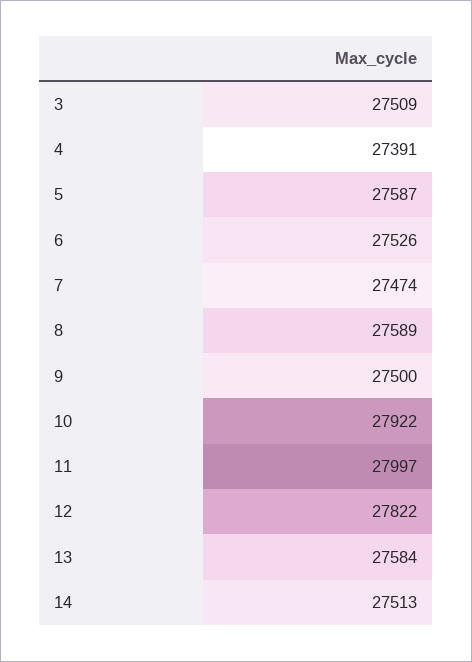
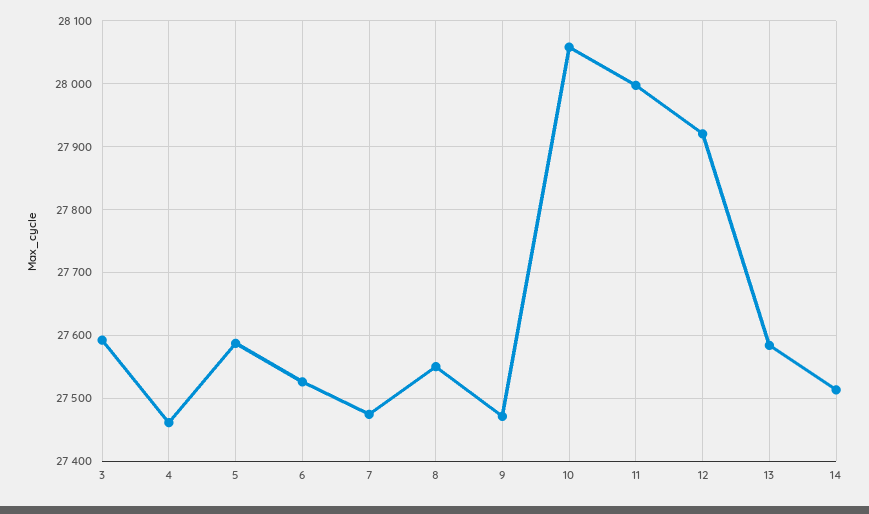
3: 27509 -> 27590
4: 27391 -> 27460
8: 27589 -> 27550
9: 27500 -> 27470
10: 27922 -> 28060
12: 27822 -> 27920

